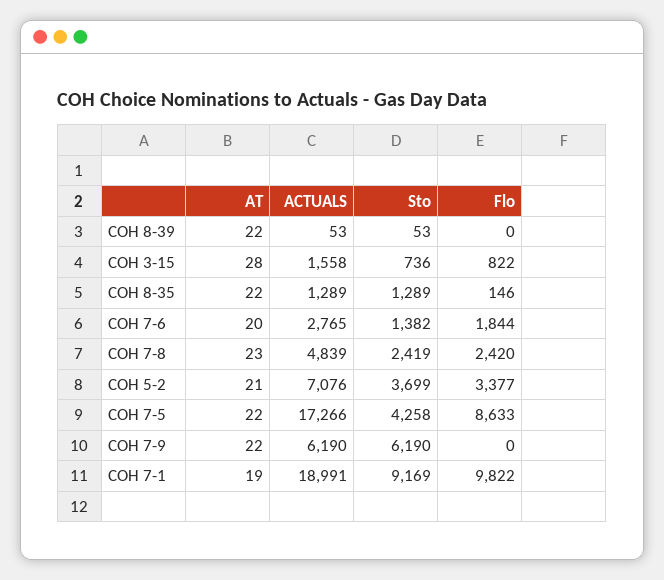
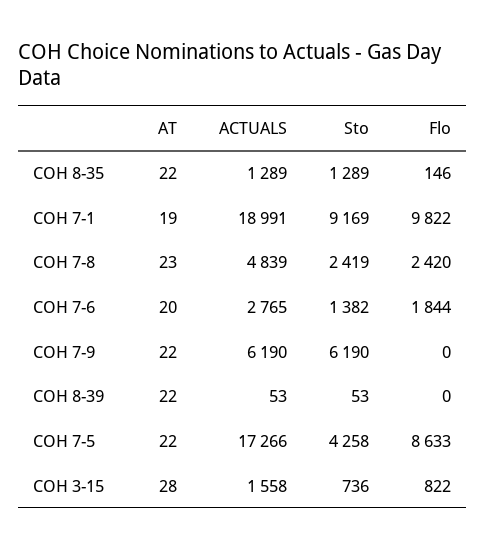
AT, COH 5-2: 21 -> none
ACTUALS, COH 5-2: 7076 -> none
Sto, COH 5-2: 3699 -> none
Flo, COH 5-2: 3377 -> none

